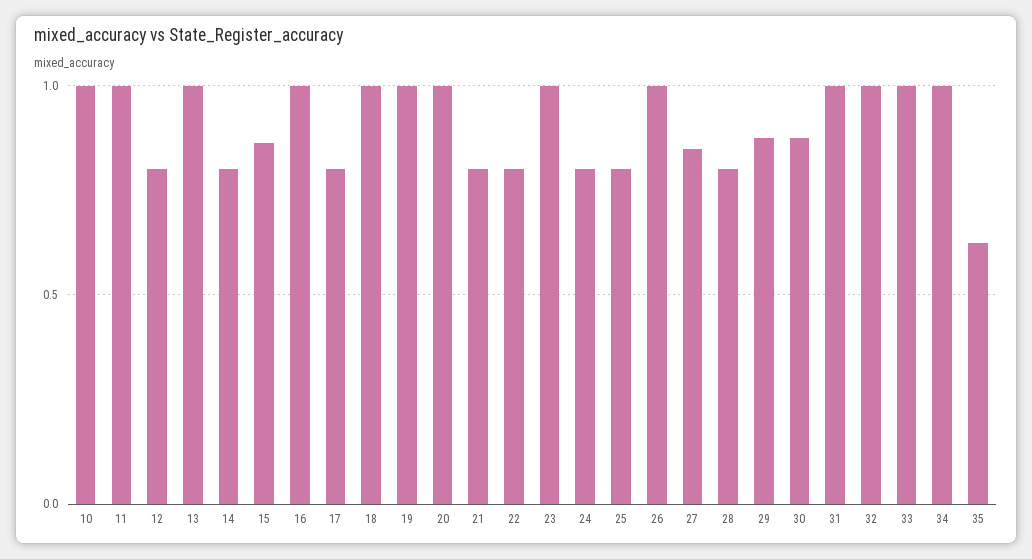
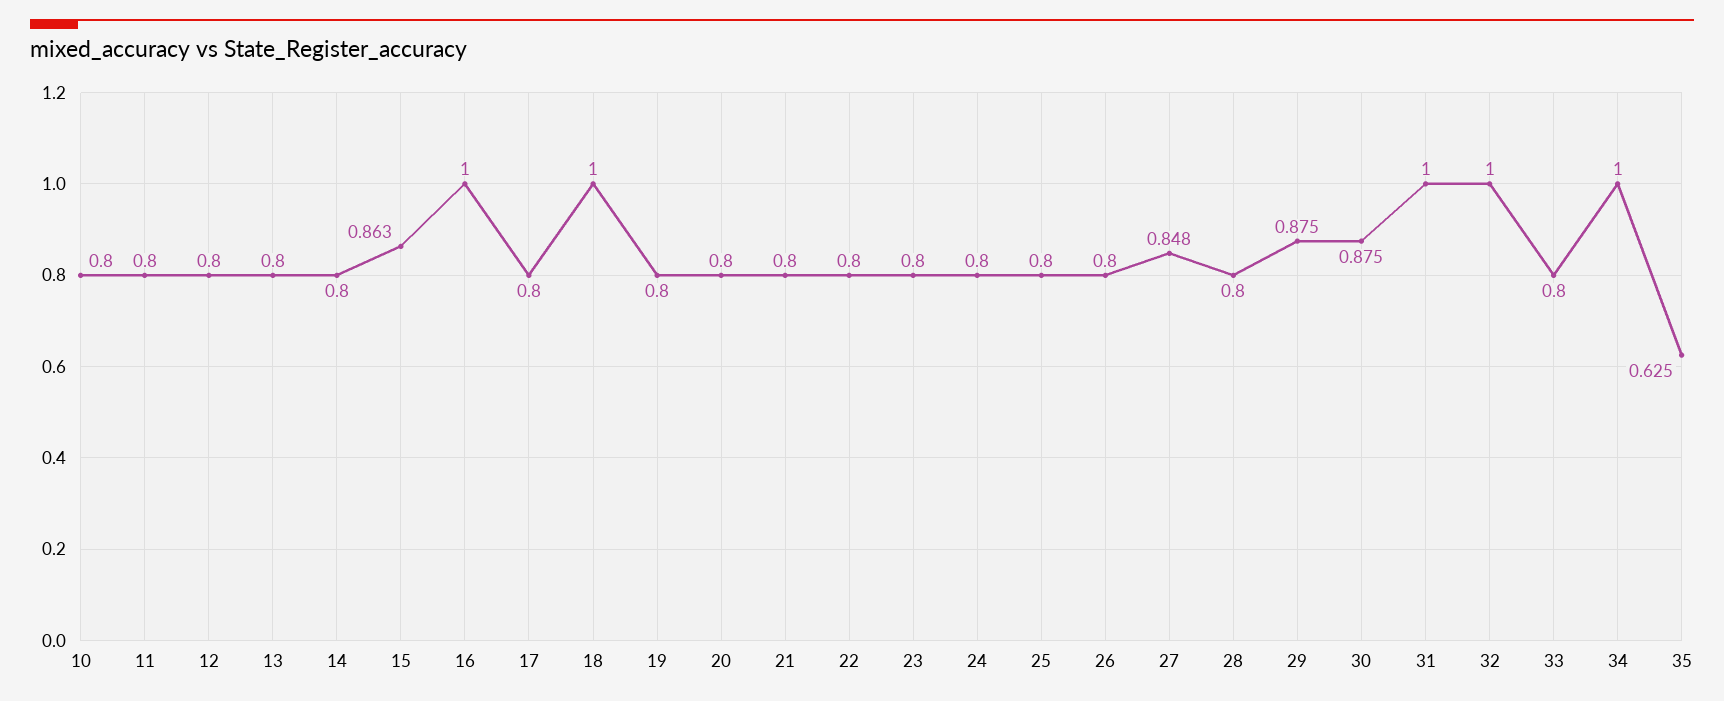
10: 1 -> 0.8
11: 1 -> 0.8
13: 1 -> 0.8
19: 1 -> 0.8
20: 1 -> 0.8
23: 1 -> 0.8
26: 1 -> 0.8
33: 1 -> 0.8

